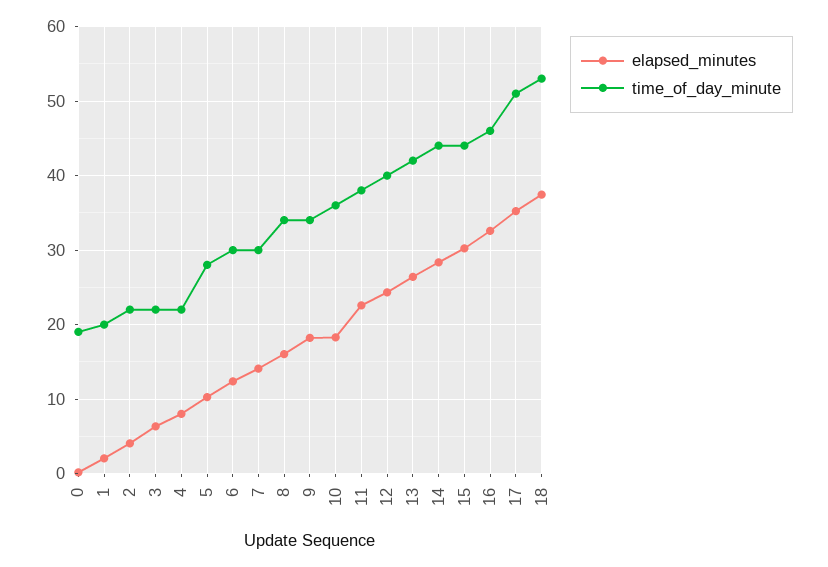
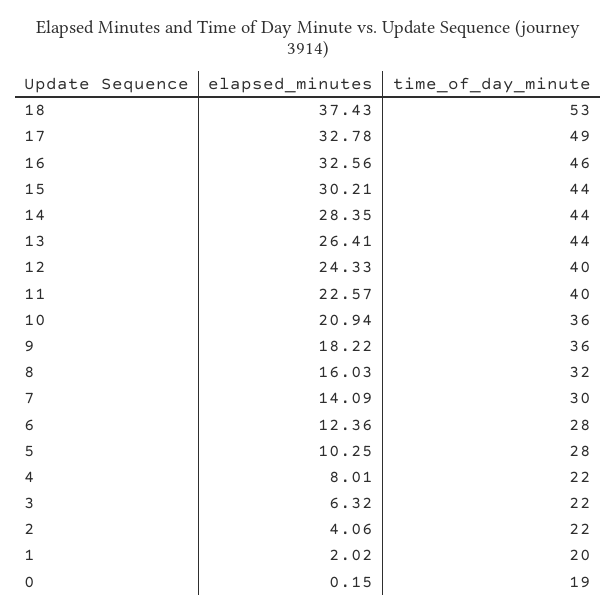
time_of_day_minute, 6: 30 -> 28
time_of_day_minute, 8: 34 -> 32
time_of_day_minute, 9: 34 -> 36
elapsed_minutes, 10: 18 -> 20.94
time_of_day_minute, 11: 38 -> 40
time_of_day_minute, 13: 42 -> 44
elapsed_minutes, 17: 35 -> 32.78
time_of_day_minute, 17: 51 -> 49

